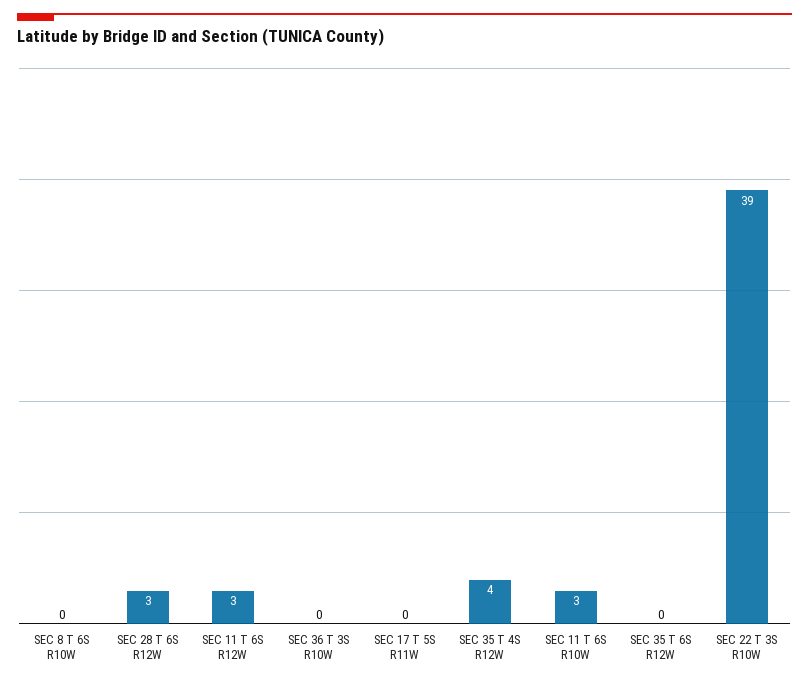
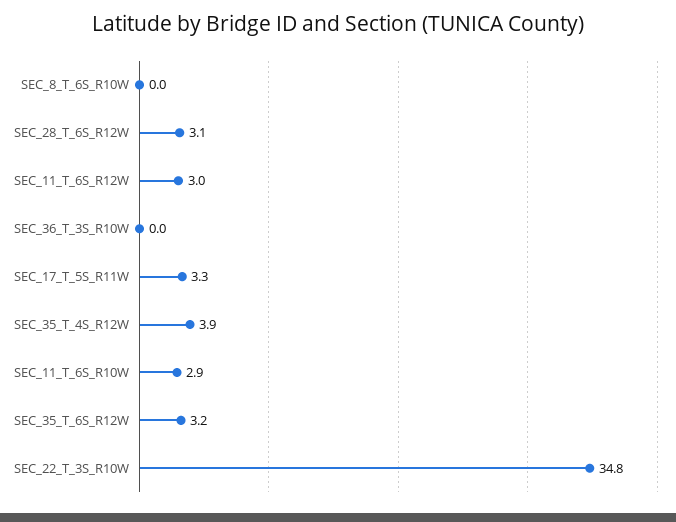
SEC 17 T 5S R11W: 0 -> 3.3
SEC 35 T 6S R12W: 0 -> 3.2
SEC 22 T 3S R10W: 39 -> 34.8

